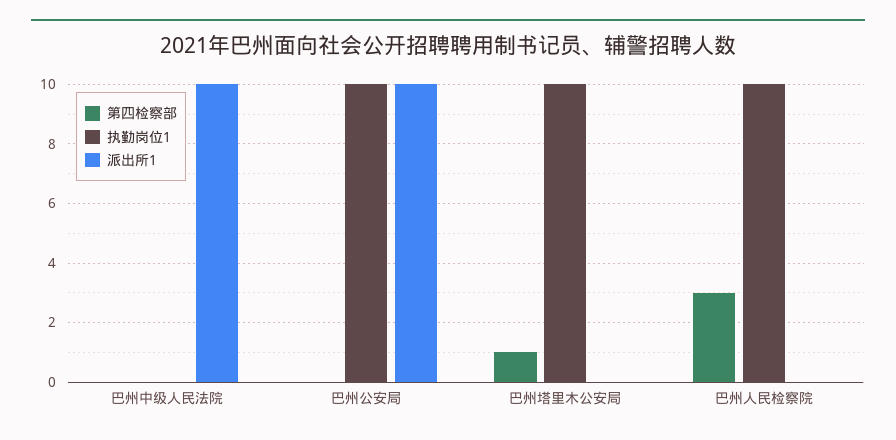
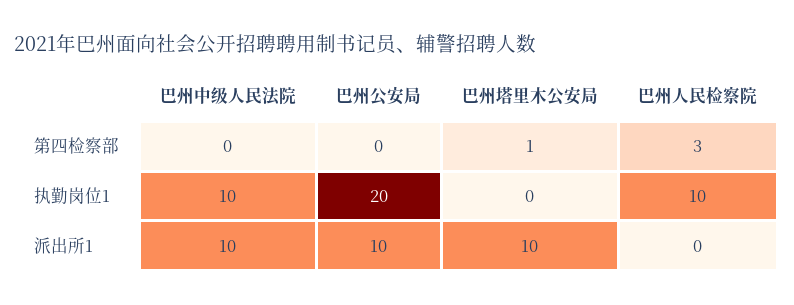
执勤岗位1, 巴州中级人民法院: 0 -> 10
执勤岗位1, 巴州公安局: 10 -> 20
执勤岗位1, 巴州塔里木公安局: 10 -> 0
派出所1, 巴州塔里木公安局: 0 -> 10

